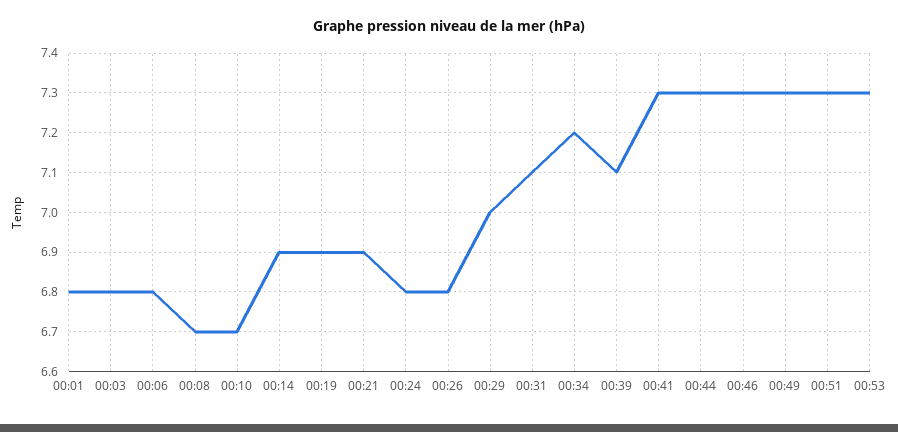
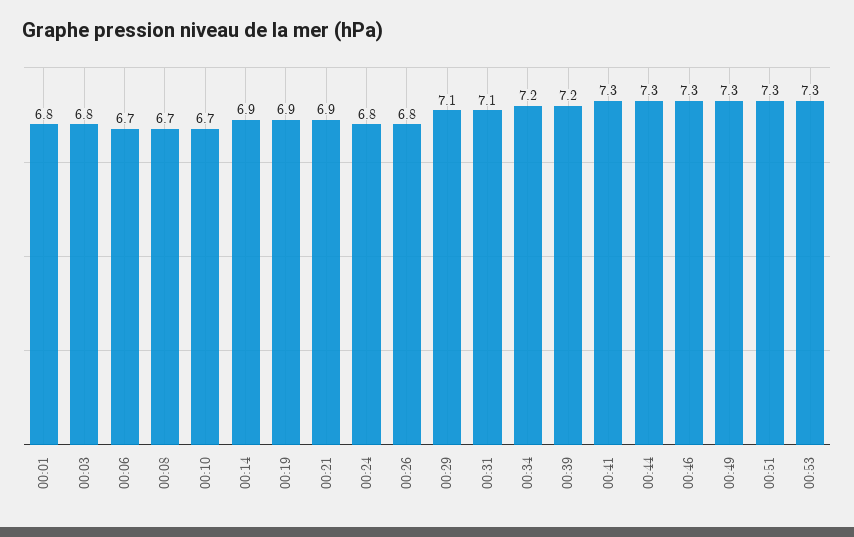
00:06: 6.8 -> 6.7
00:29: 7 -> 7.1
00:39: 7.1 -> 7.2

